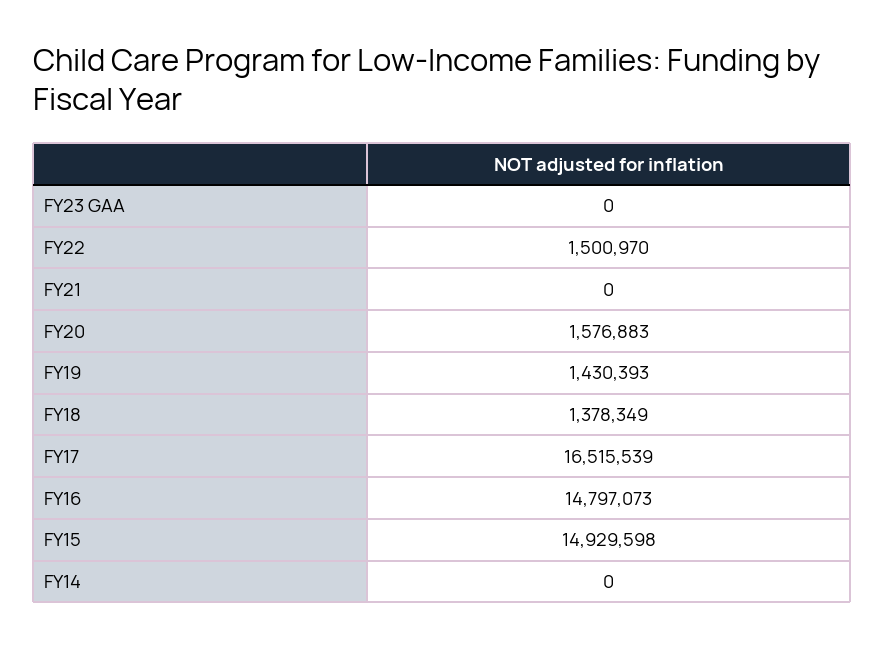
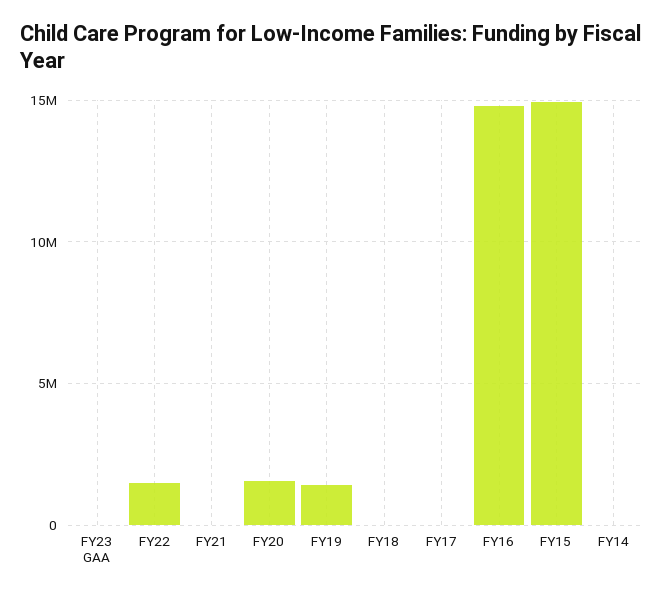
FY18: 1378349 -> 0
FY17: 16515539 -> 0

